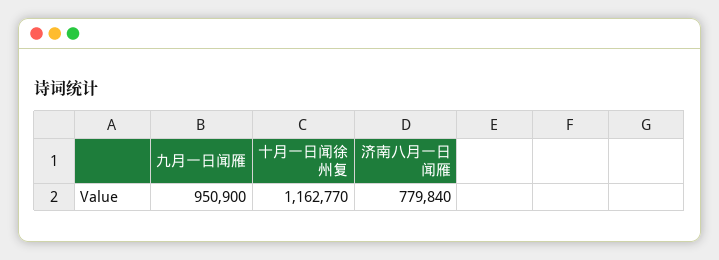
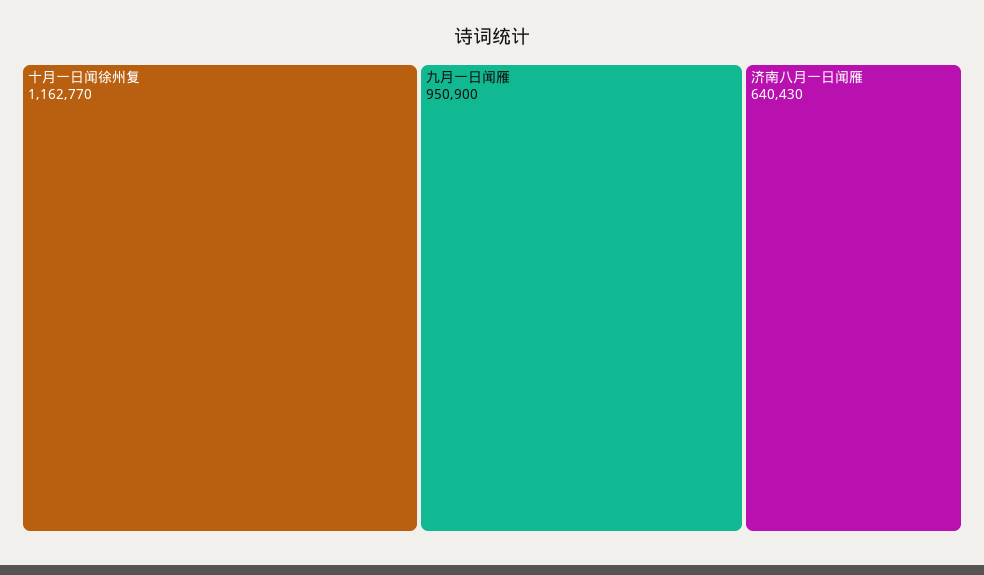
济南八月一日闻雁: 779840 -> 640430

